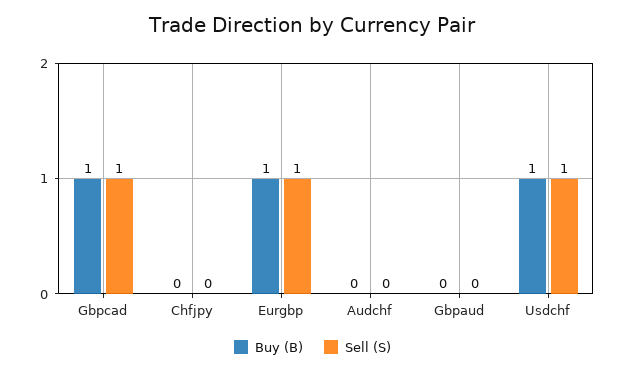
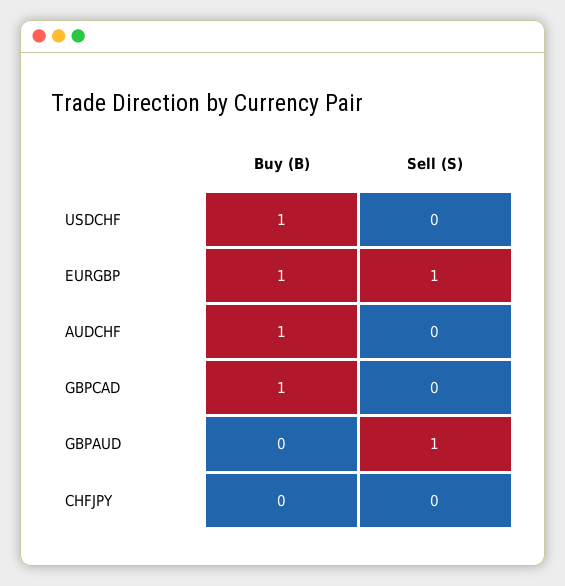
Sell (S), Gbpcad: 1 -> 0
Buy (B), Audchf: 0 -> 1
Sell (S), Gbpaud: 0 -> 1
Sell (S), Usdchf: 1 -> 0

